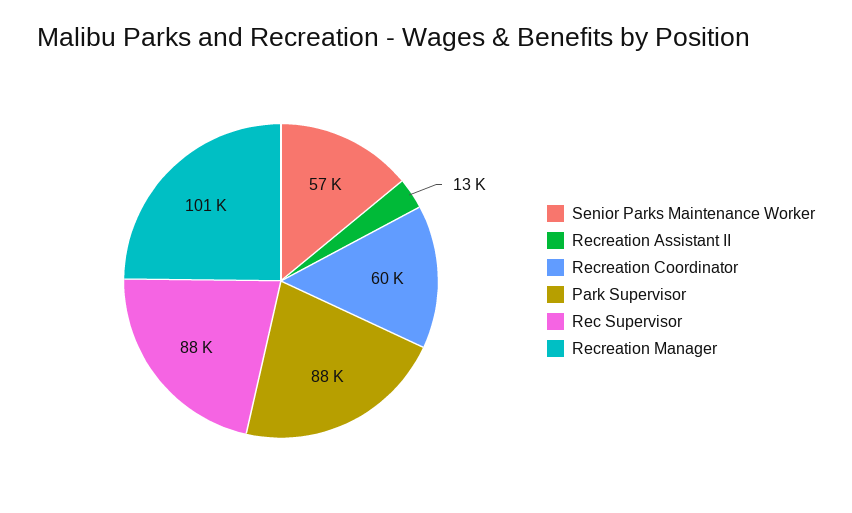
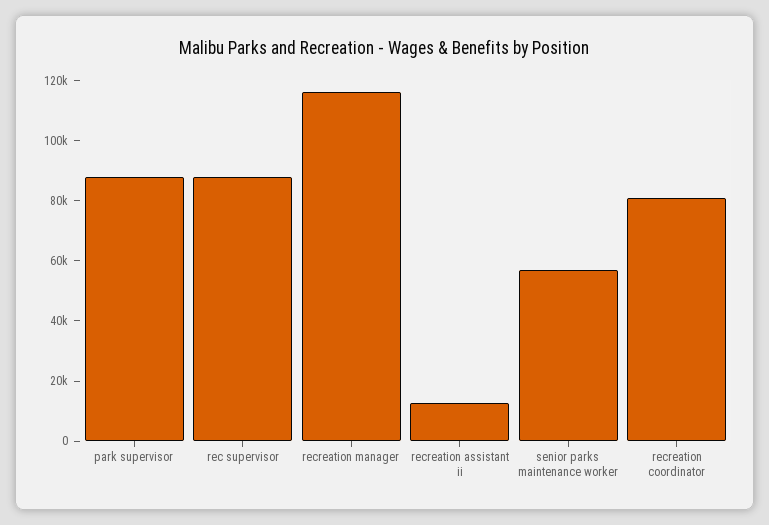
Recreation Coordinator: 60000 -> 80000
Recreation Manager: 101000 -> 115000

